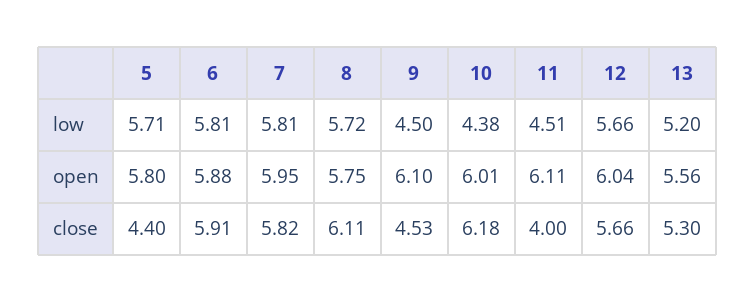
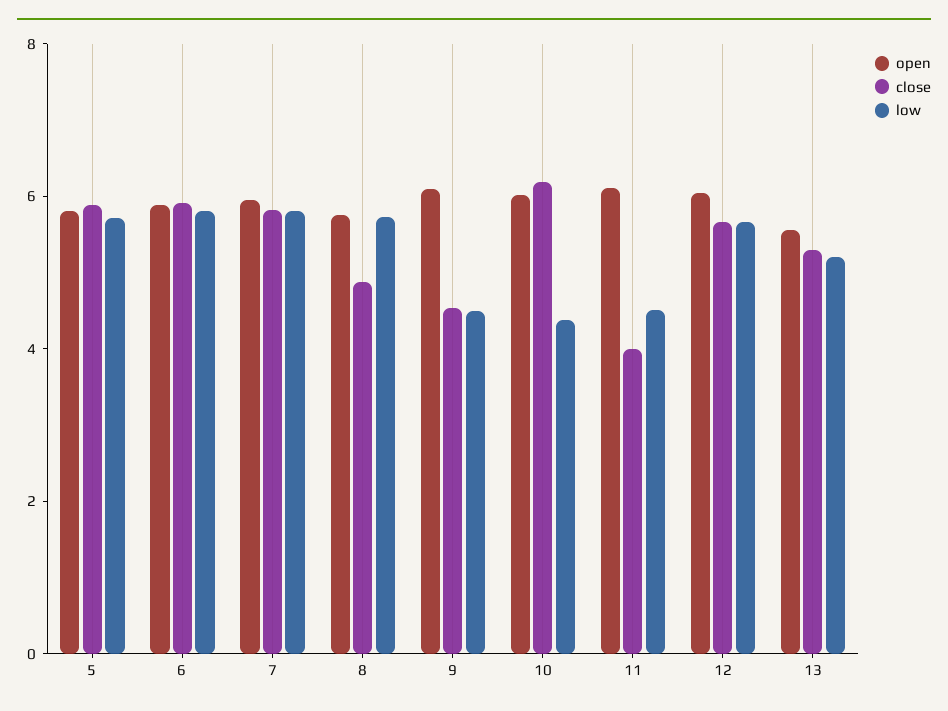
close, 5: 4.4 -> 6
close, 8: 6.11 -> 5

